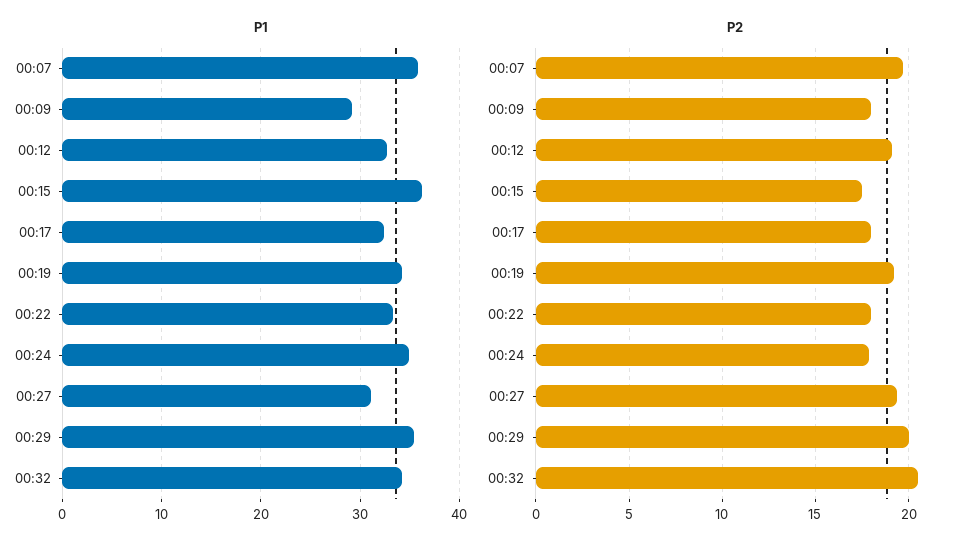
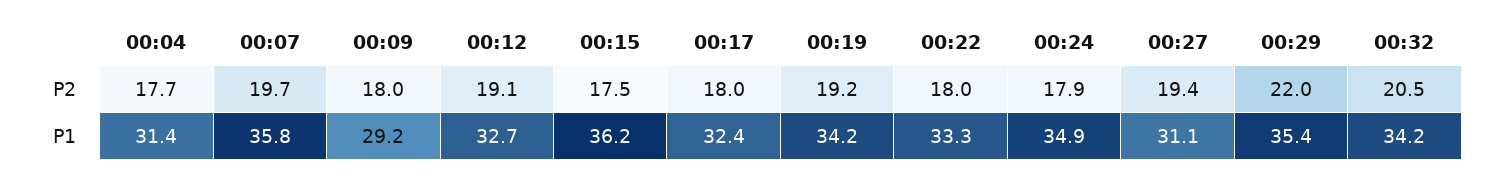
P2, 00:29: 20 -> 22
P2, 00:04: none -> 17.7
P1, 00:04: none -> 31.4

